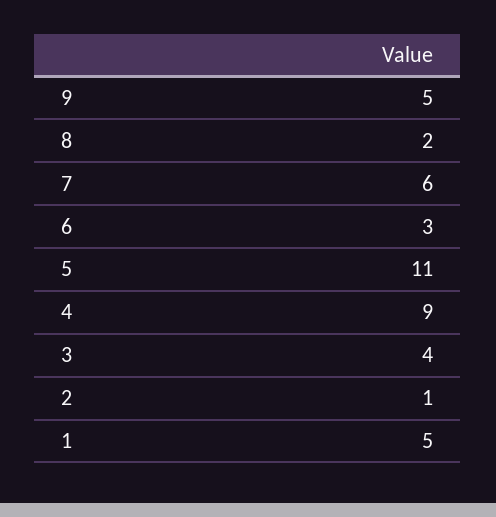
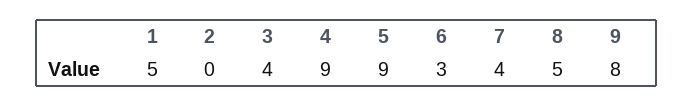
9: 5 -> 8
8: 2 -> 5
7: 6 -> 4
5: 11 -> 9
2: 1 -> 0

